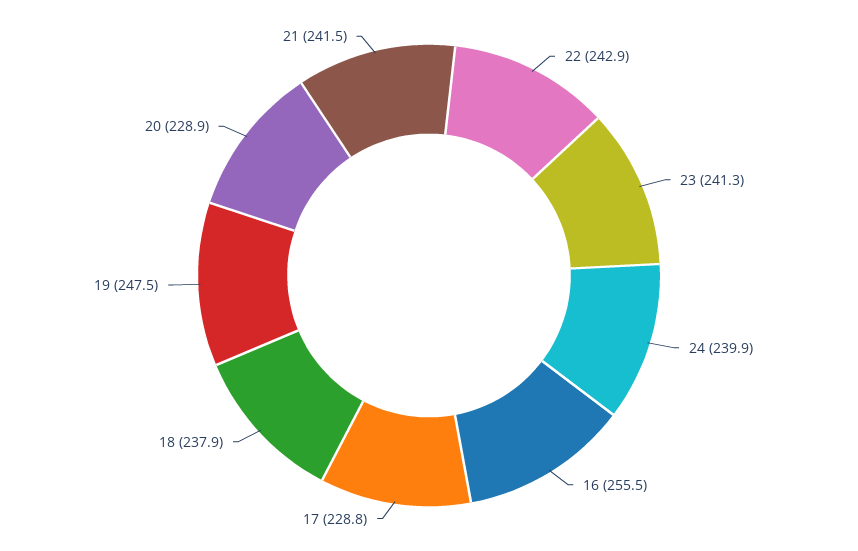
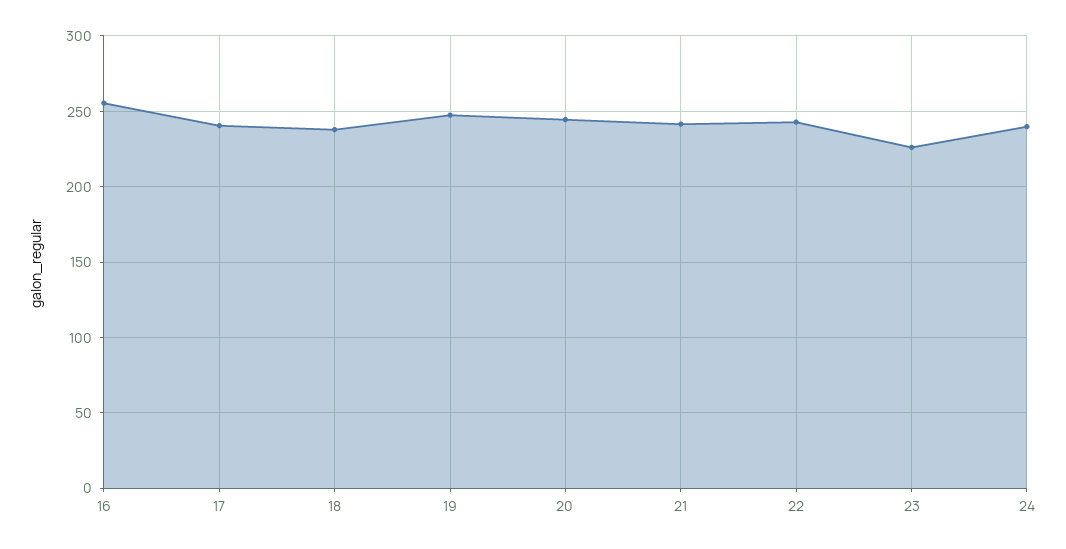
23: 241.3 -> 225
17: 228.8 -> 240
20: 228.9 -> 245

